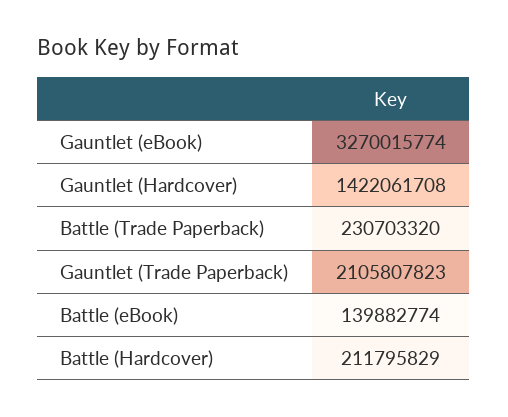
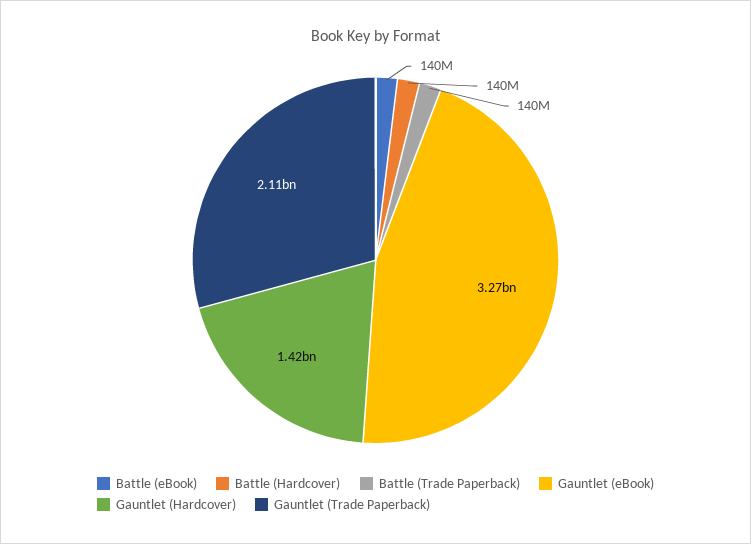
Battle (Trade Paperback): 230703320 -> 140000000
Battle (Hardcover): 211795829 -> 140000000

